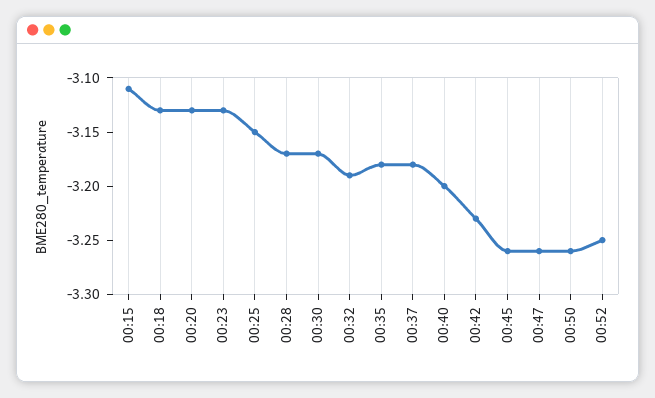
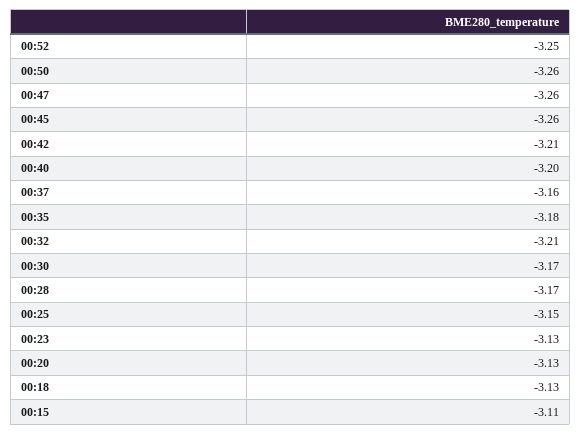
00:32: -3.19 -> -3.21
00:37: -3.18 -> -3.16
00:42: -3.23 -> -3.21

